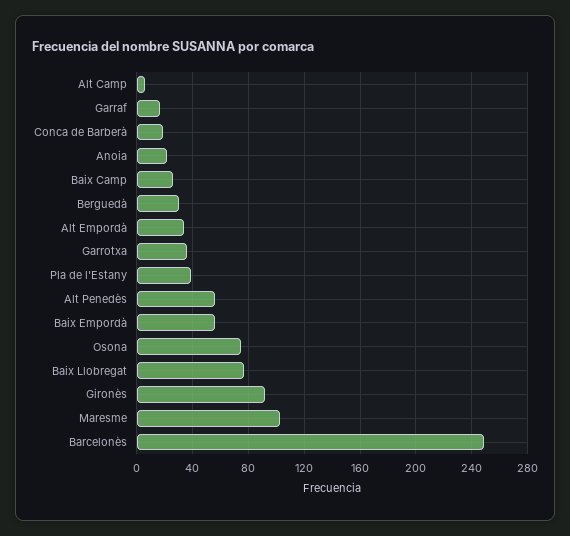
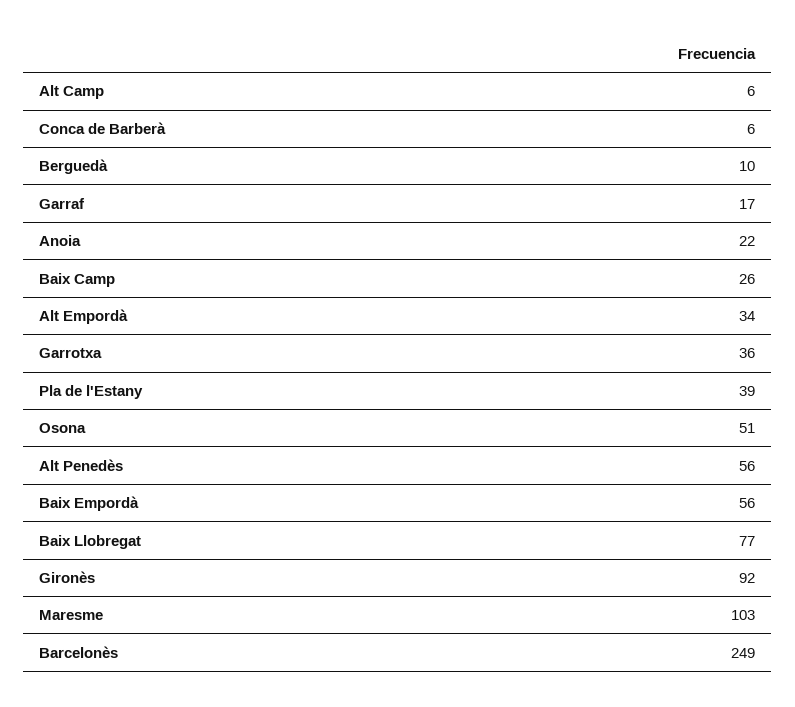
Conca de Barberà: 20 -> 6
Berguedà: 30 -> 10
Osona: 75 -> 51

